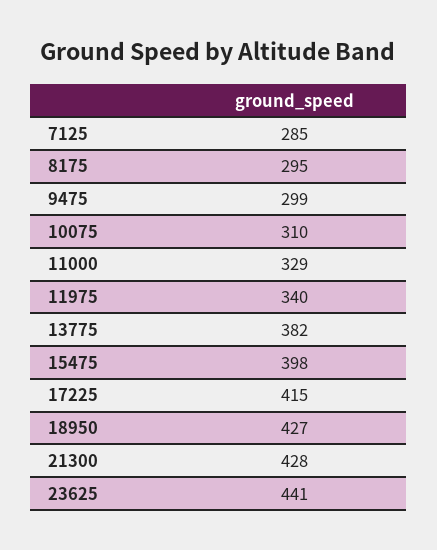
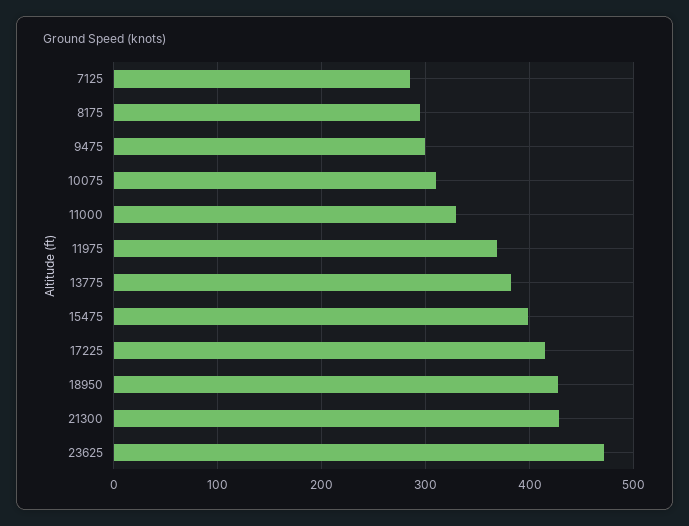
11975: 340 -> 370
23625: 441 -> 470

